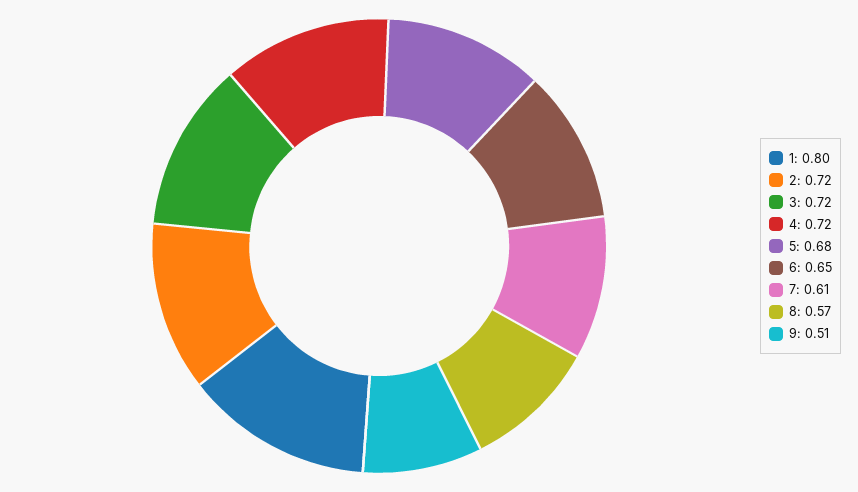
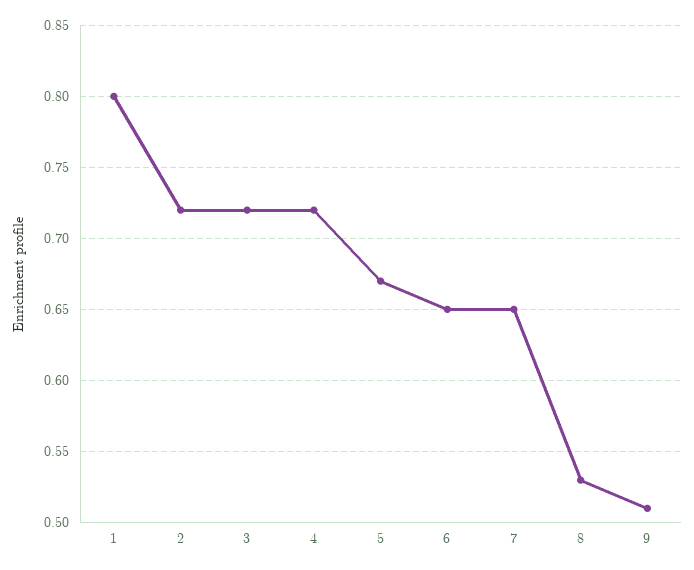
5: 0.68 -> 0.67
7: 0.61 -> 0.65
8: 0.57 -> 0.53

